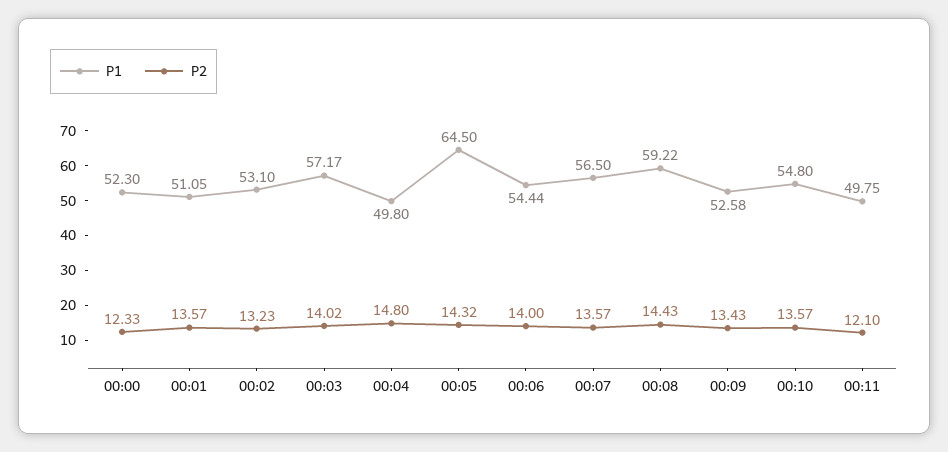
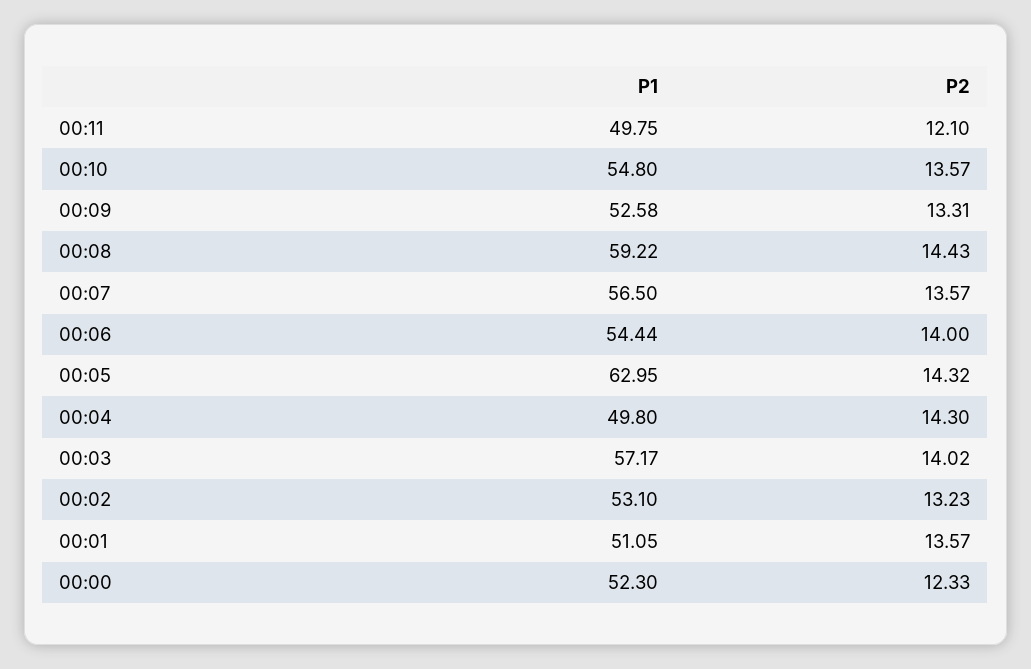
P2, 00:04: 14.8 -> 14.3
P1, 00:05: 64.5 -> 62.95
P2, 00:09: 13.43 -> 13.31

